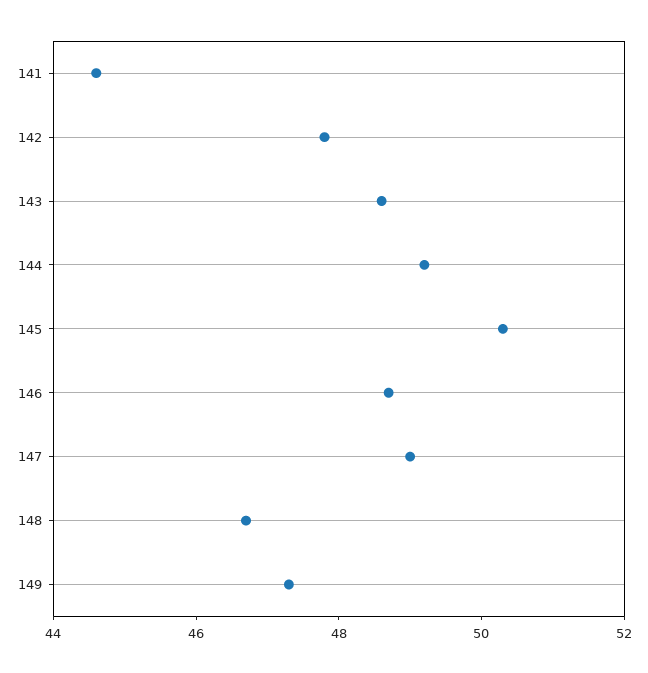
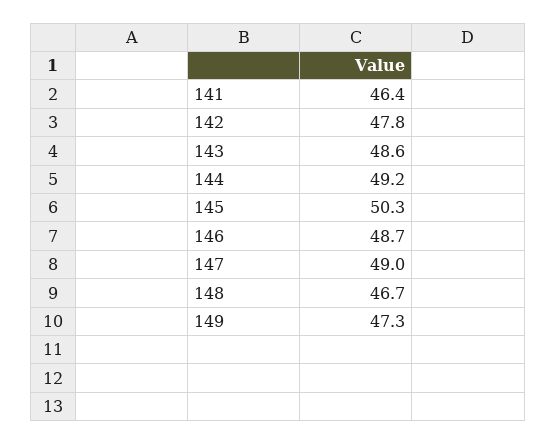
141: 44.5 -> 46.4

